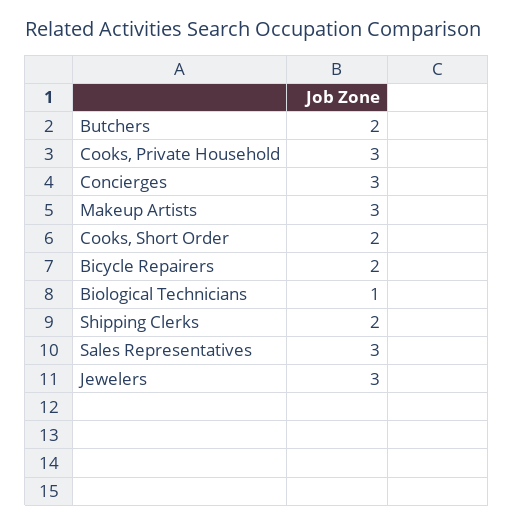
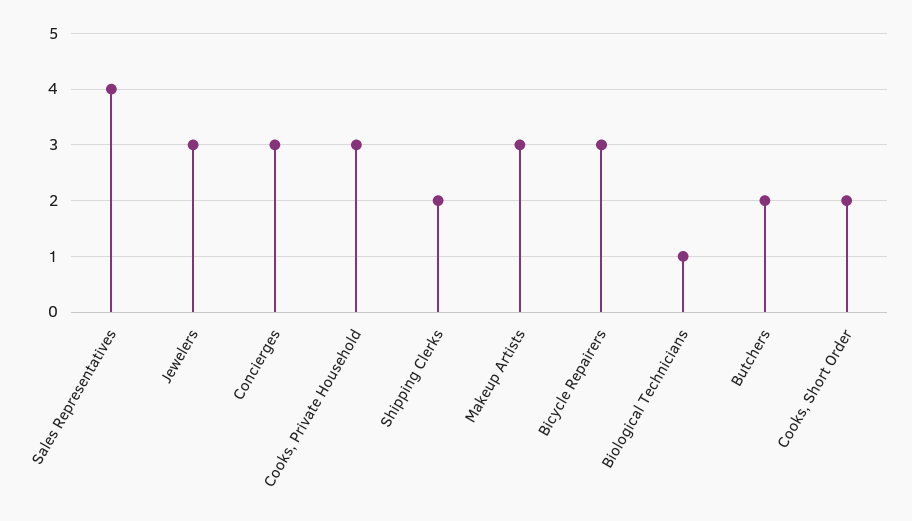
Bicycle Repairers: 2 -> 3
Sales Representatives: 3 -> 4

